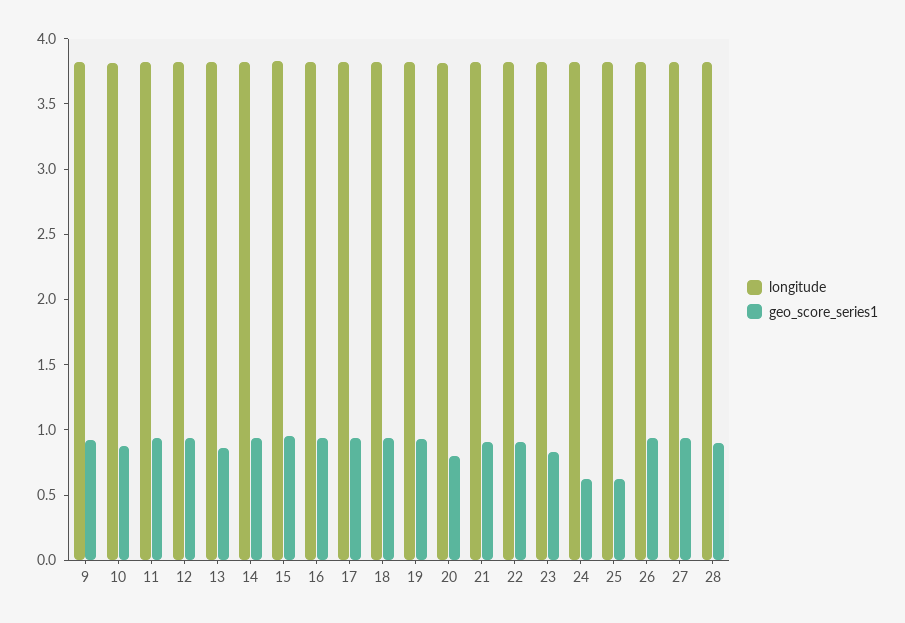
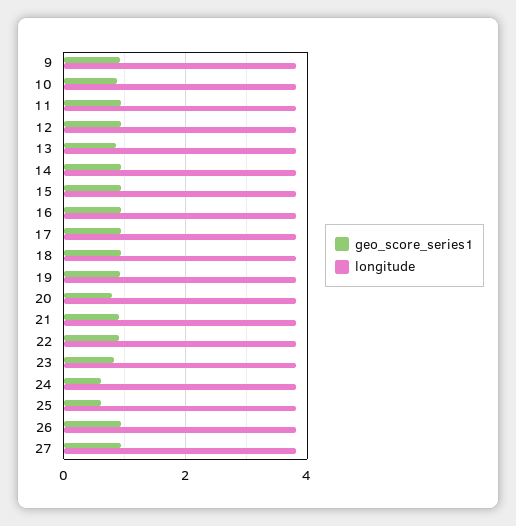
longitude, 28: 3.8 -> none
geo_score_series1, 28: 0.9 -> none

